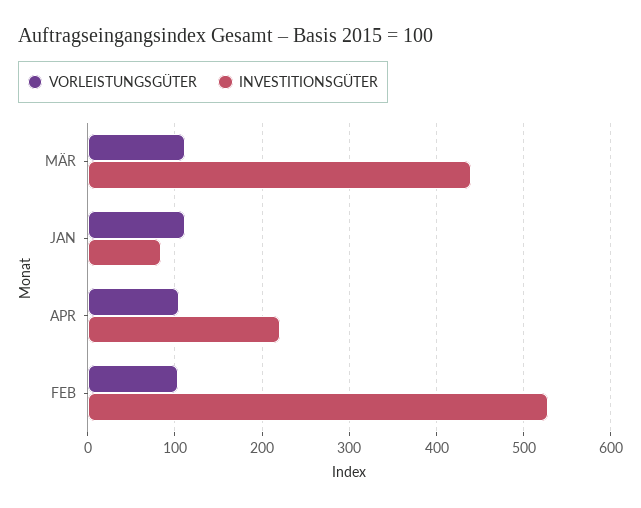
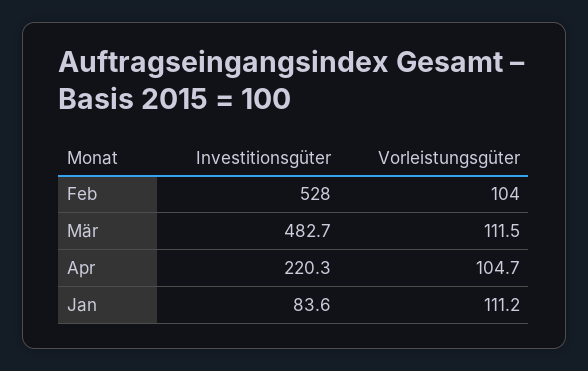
INVESTITIONSGÜTER, MÄR: 440 -> 482.7

